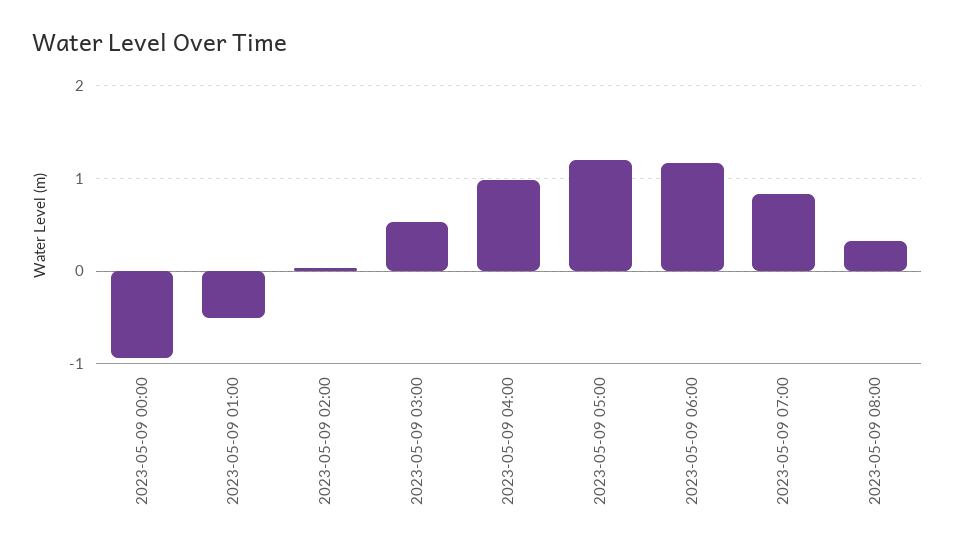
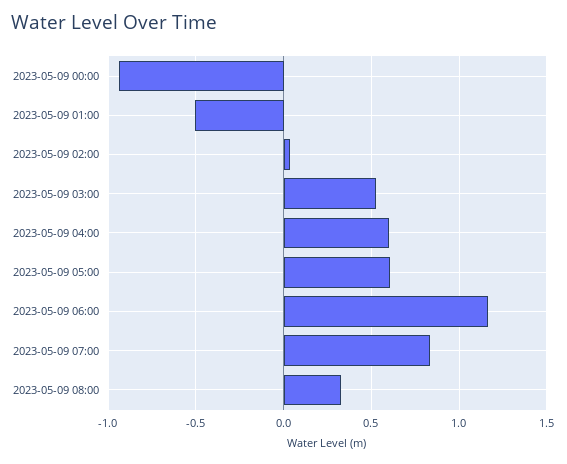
2023-05-09 04:00: 1 -> 0.6
2023-05-09 05:00: 1.2 -> 0.6

